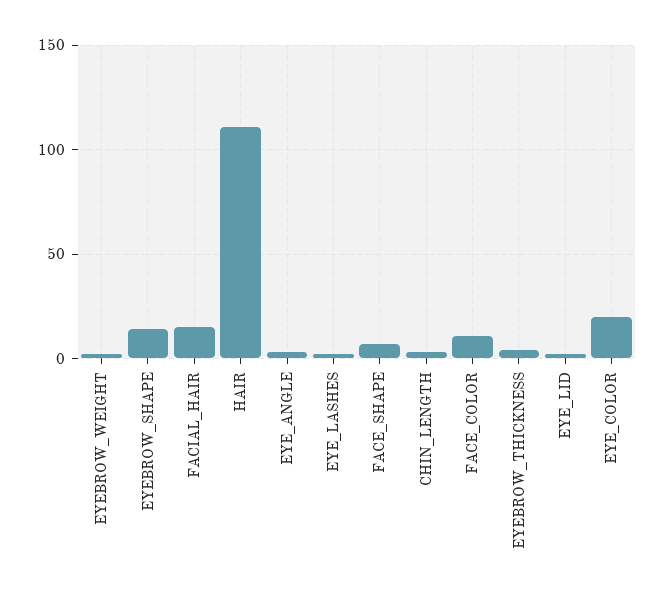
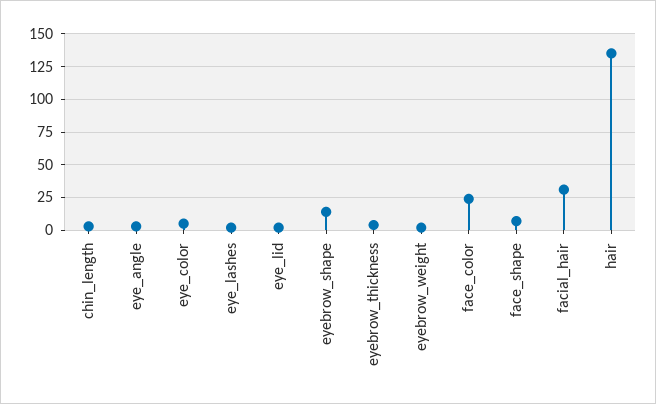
FACIAL_HAIR: 15 -> 30
HAIR: 110 -> 135
FACE_COLOR: 10 -> 25
EYE_COLOR: 20 -> 5

